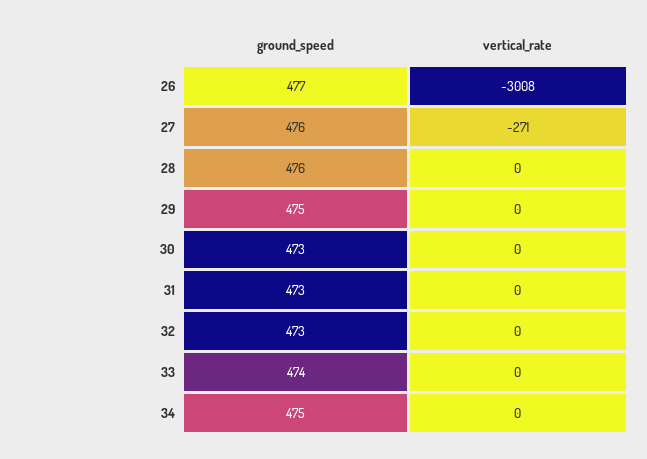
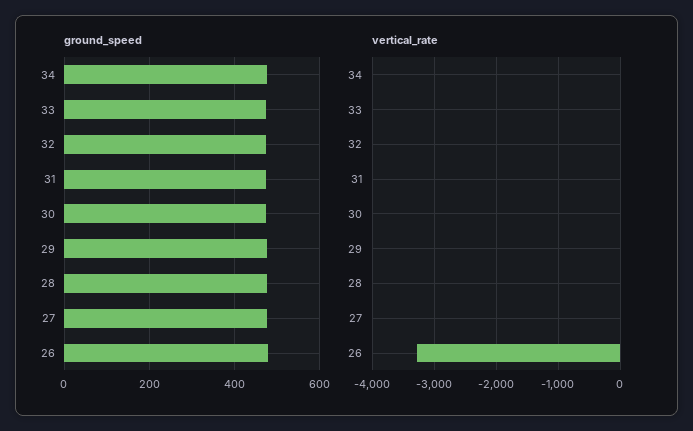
vertical_rate, 26: -3008 -> -3300
vertical_rate, 27: -271 -> 0

